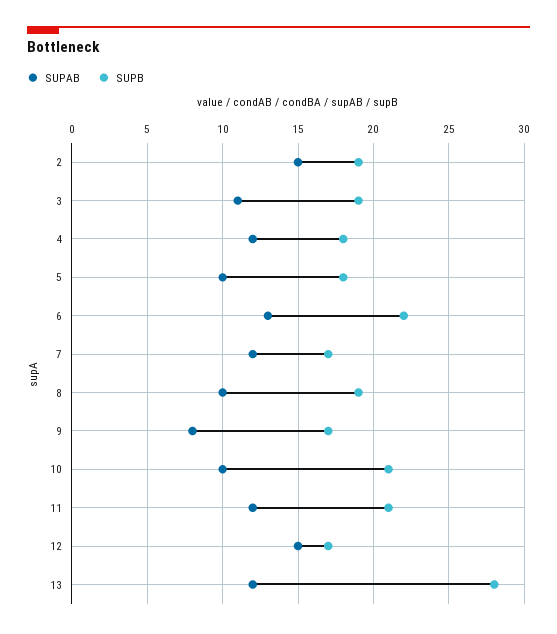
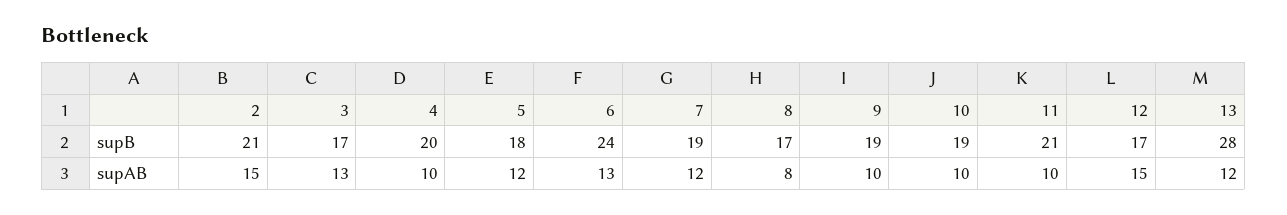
SUPB, 2: 19 -> 21
SUPAB, 3: 11 -> 13
SUPB, 3: 19 -> 17
SUPAB, 4: 12 -> 10
SUPB, 4: 18 -> 20
SUPAB, 5: 10 -> 12
SUPB, 6: 22 -> 24
SUPB, 7: 17 -> 19
SUPAB, 8: 10 -> 8
SUPB, 8: 19 -> 17
SUPAB, 9: 8 -> 10
SUPB, 9: 17 -> 19
SUPB, 10: 21 -> 19
SUPAB, 11: 12 -> 10

